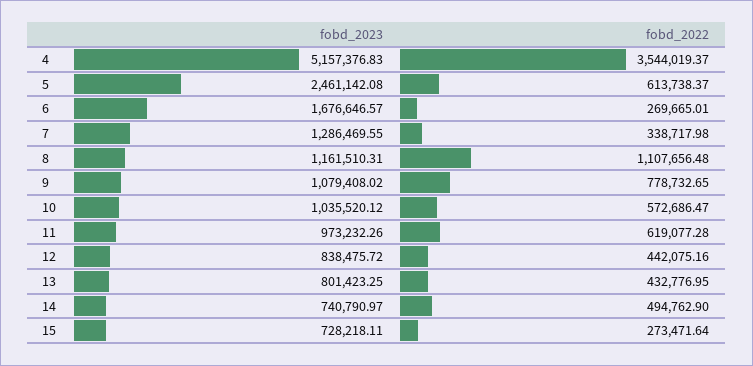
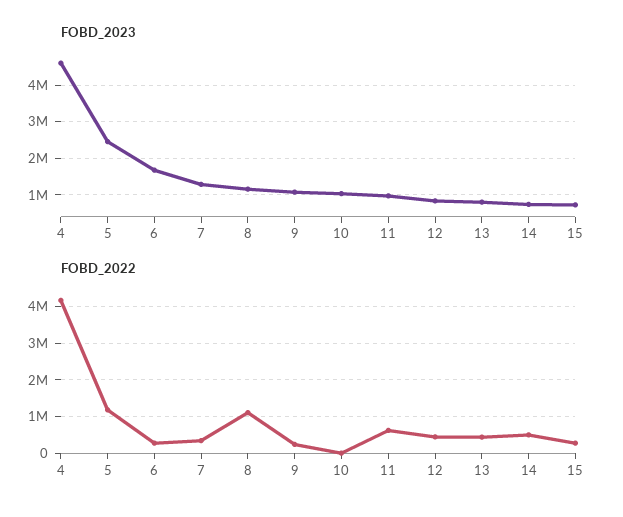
fobd_2023, 4: 5157376.83 -> 4600000
fobd_2022, 4: 3544019.37 -> 4200000
fobd_2022, 5: 613738.37 -> 1200000
fobd_2022, 9: 778732.65 -> 200000
fobd_2022, 10: 572686.47 -> 0

